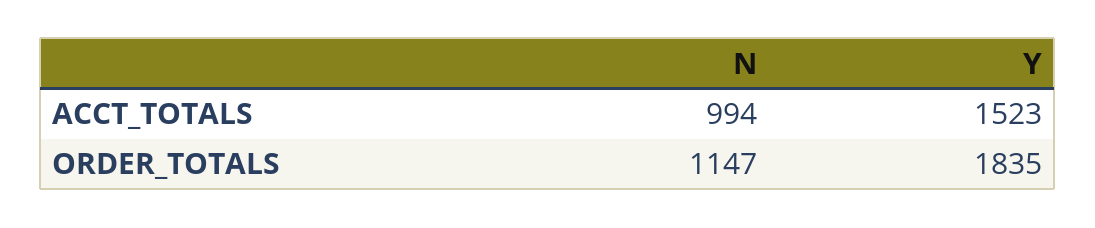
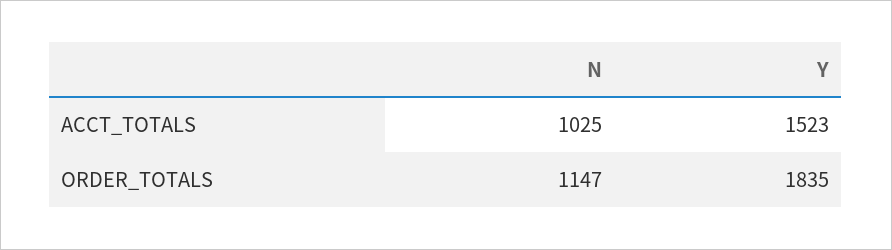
N, ACCT_TOTALS: 994 -> 1025

